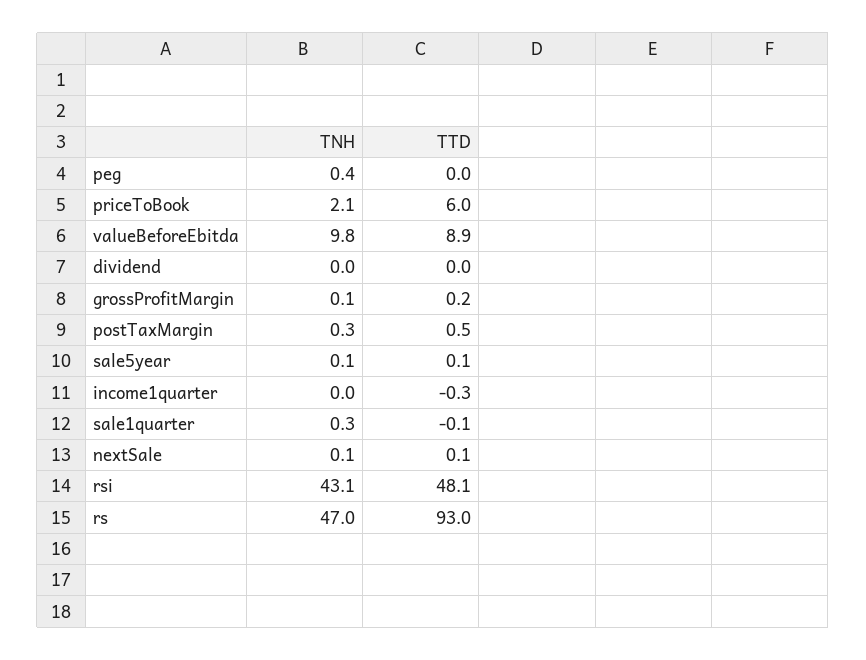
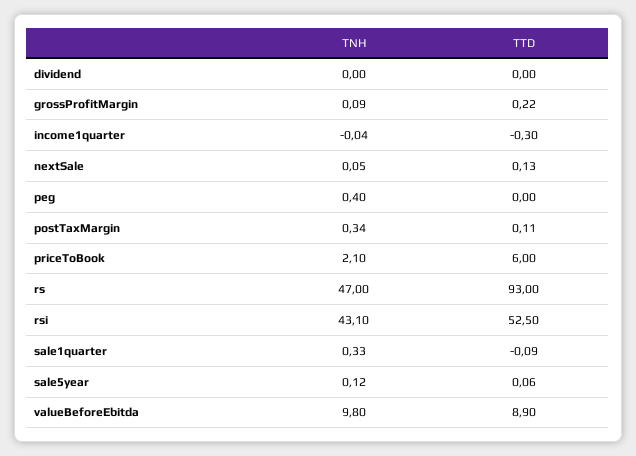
TTD, postTaxMargin: 0.5 -> 0.11
TTD, rsi: 48.1 -> 52.5

